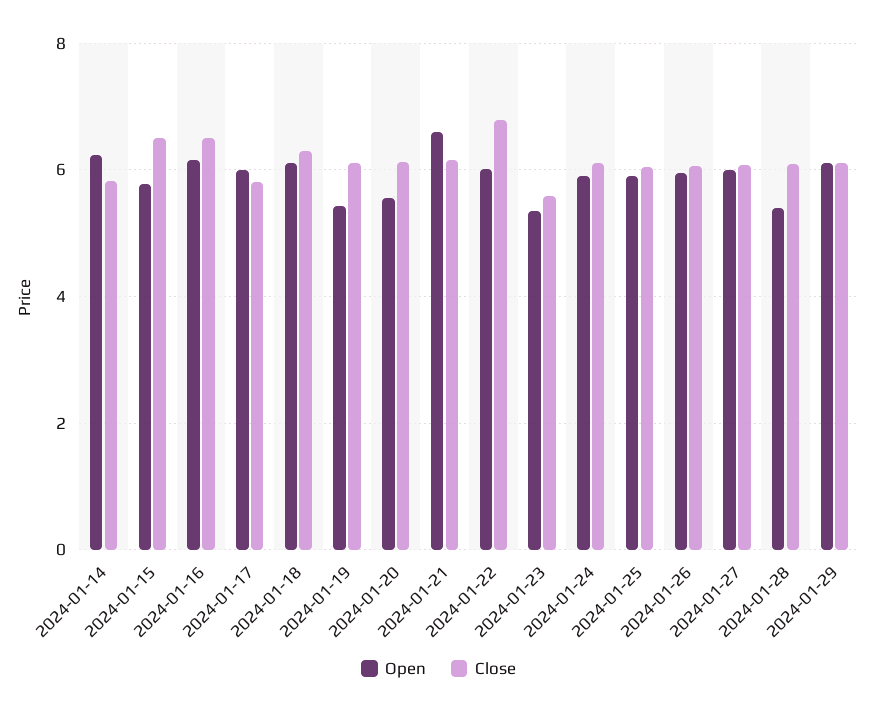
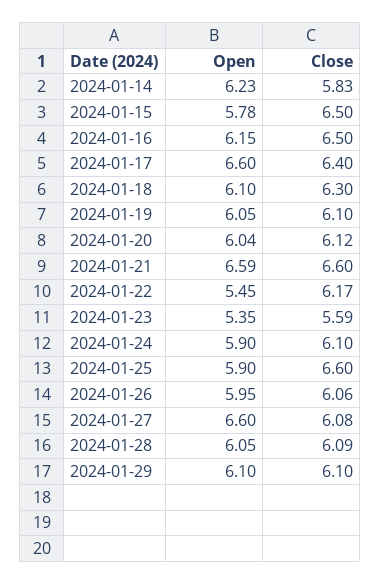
Open, 2024-01-17: 6 -> 6.6
Close, 2024-01-17: 5.8 -> 6.4
Open, 2024-01-19: 5.4 -> 6.05
Open, 2024-01-20: 5.6 -> 6.04
Close, 2024-01-21: 6.2 -> 6.6
Open, 2024-01-22: 6 -> 5.45
Close, 2024-01-22: 6.8 -> 6.17
Close, 2024-01-25: 6 -> 6.6
Open, 2024-01-27: 6 -> 6.6
Open, 2024-01-28: 5.4 -> 6.05

